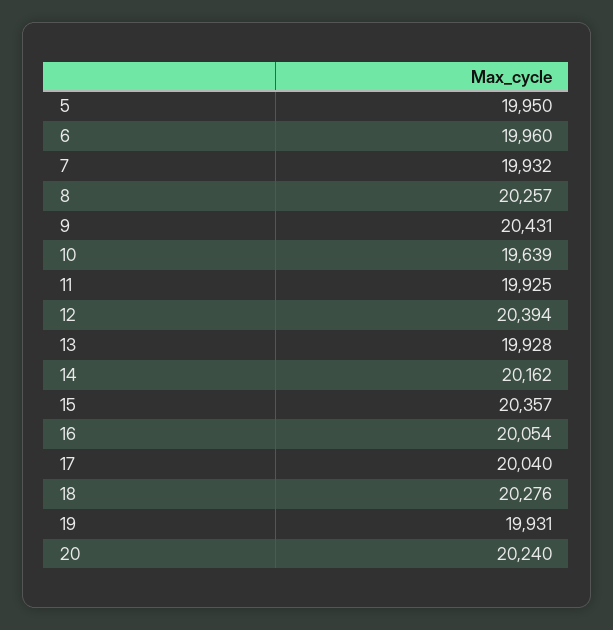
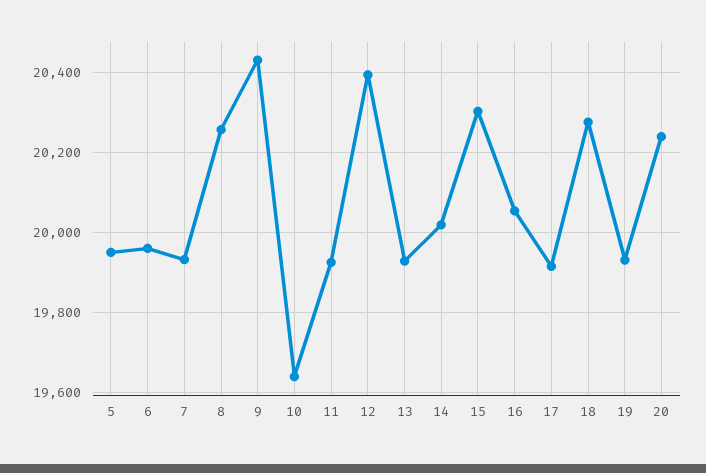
14: 20162 -> 20020
15: 20357 -> 20300
17: 20040 -> 19920

